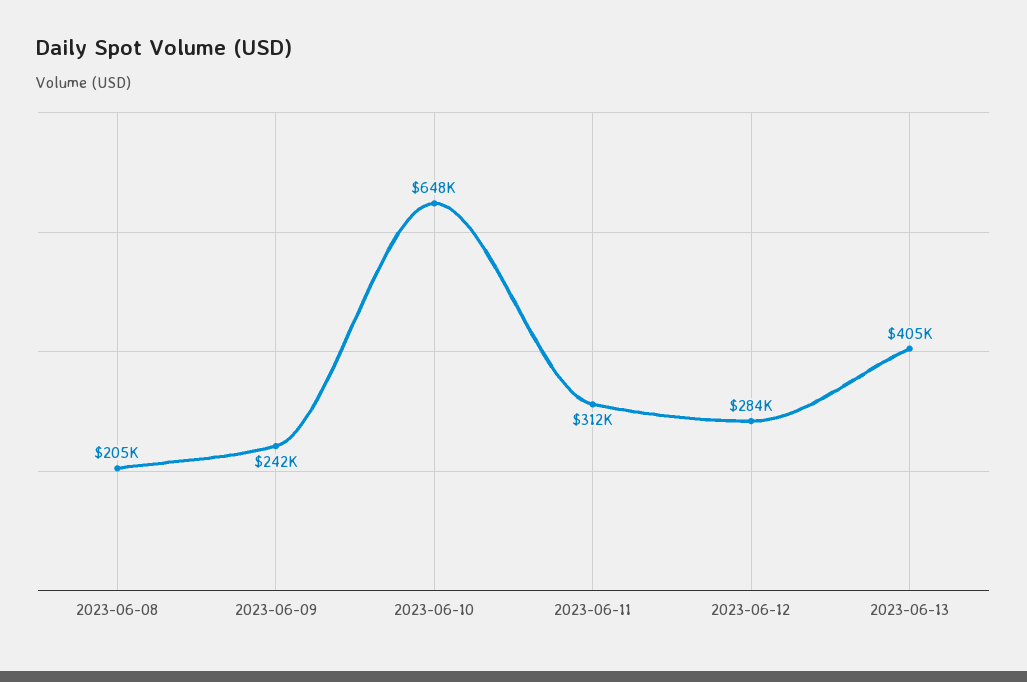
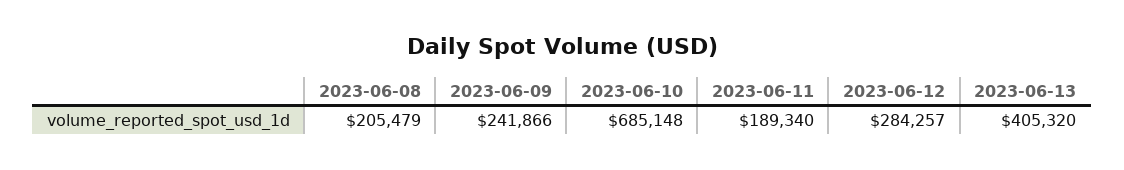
2023-06-10: 648000 -> 685148
2023-06-11: 312000 -> 189340

